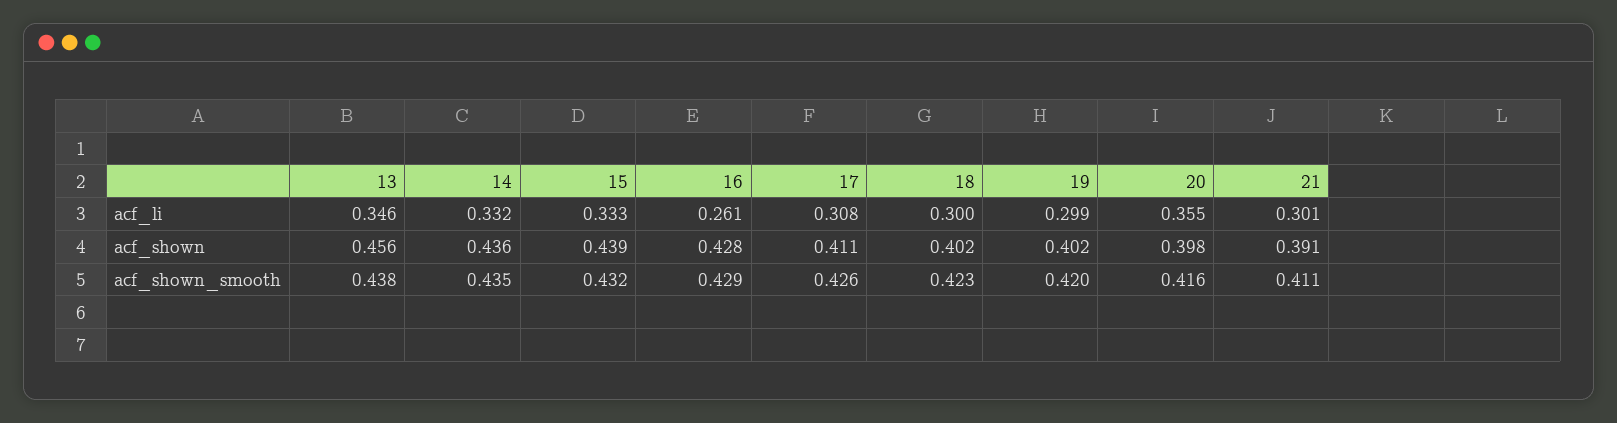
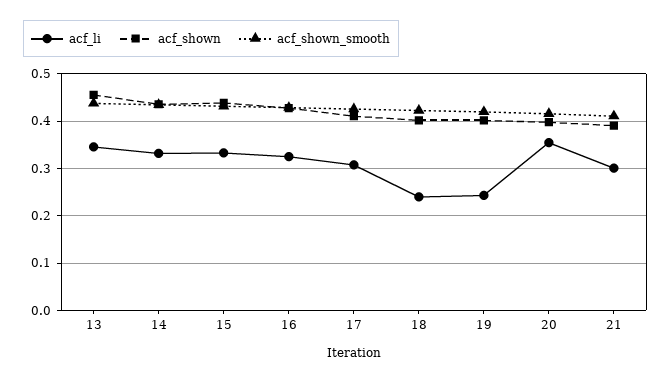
acf_li, 16: 0.261 -> 0.32
acf_li, 18: 0.3 -> 0.24
acf_li, 19: 0.299 -> 0.24

